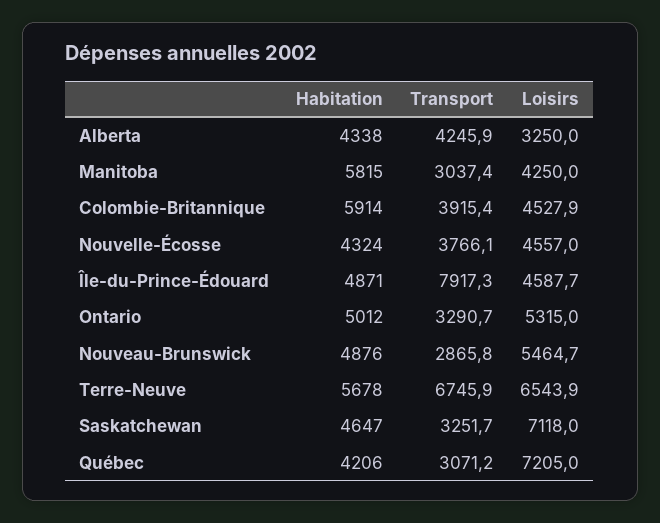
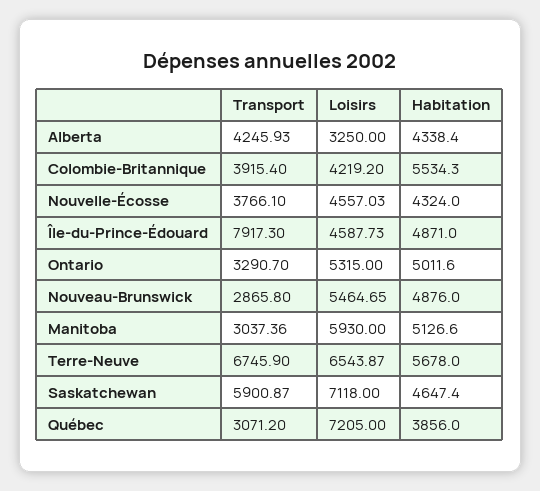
Habitation, Manitoba: 5815 -> 5126.6
Loisirs, Manitoba: 4250 -> 5930
Habitation, Colombie-Britannique: 5914 -> 5534.3
Loisirs, Colombie-Britannique: 4527.9 -> 4219.2
Transport, Saskatchewan: 3251.7 -> 5900.87
Habitation, Québec: 4206 -> 3856

